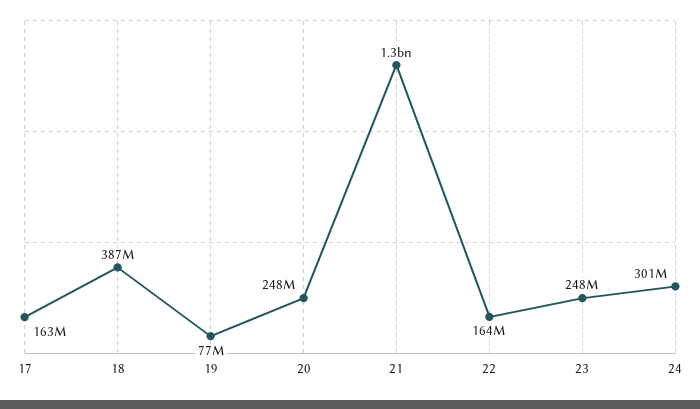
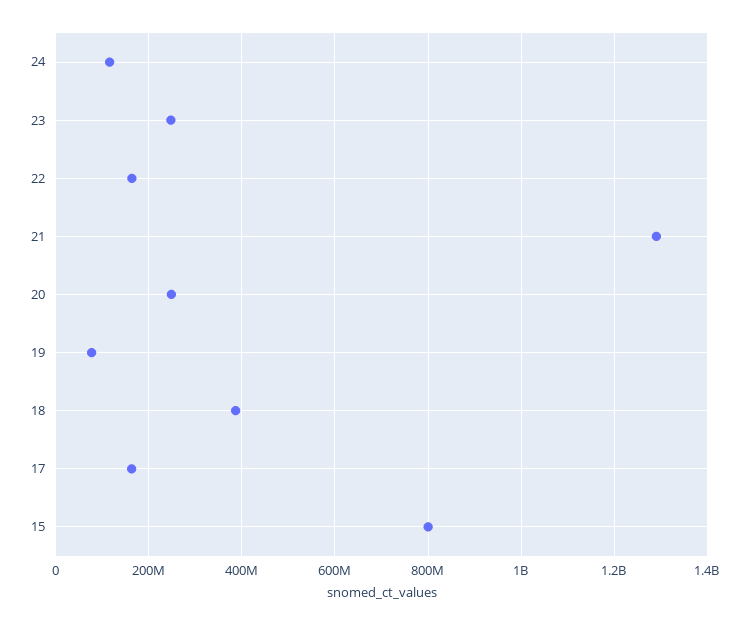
24: 301000000 -> 120000000
15: none -> 800000000

